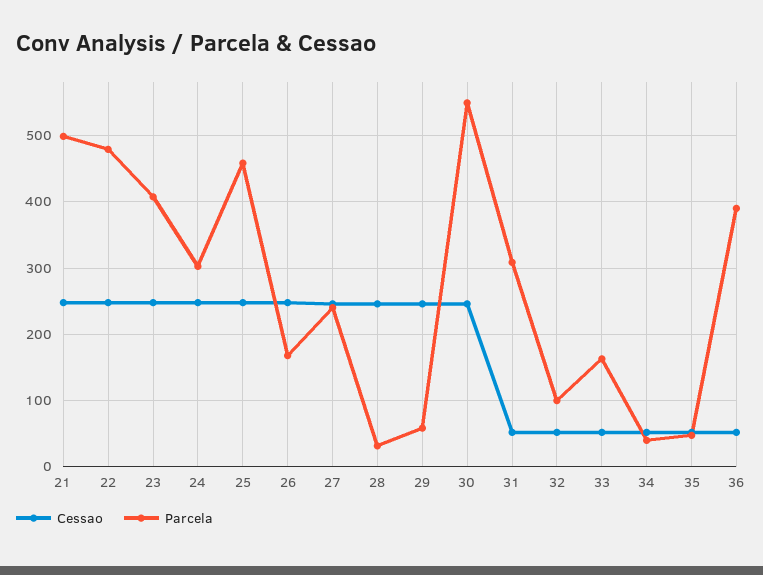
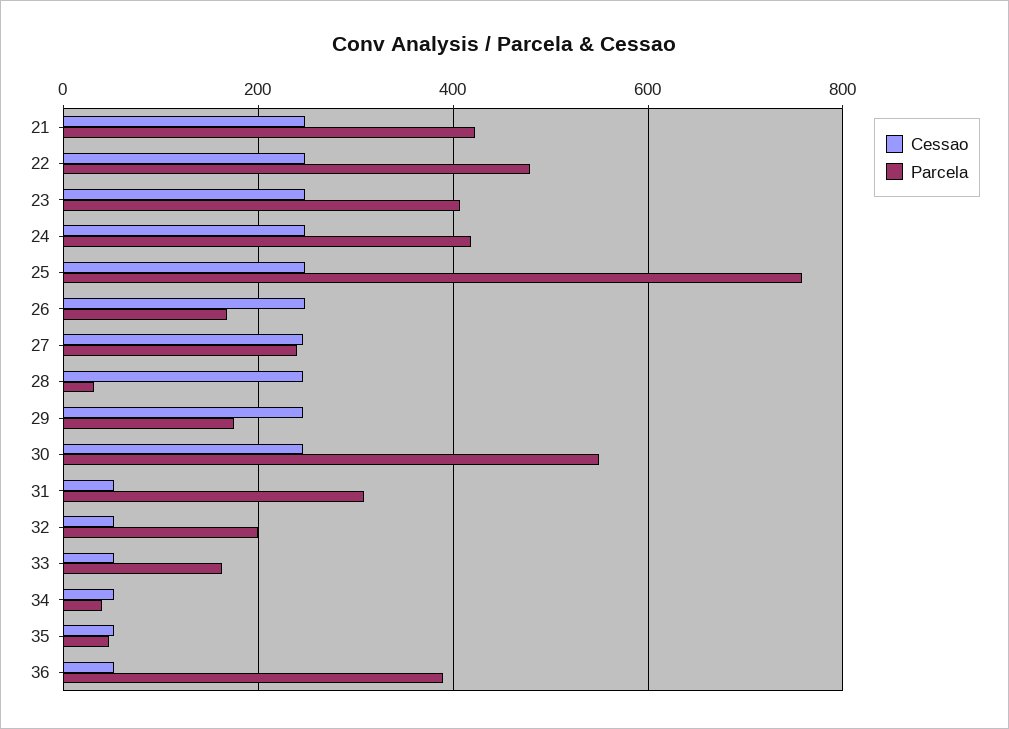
Parcela, 21: 500 -> 420
Parcela, 24: 300 -> 420
Parcela, 25: 460 -> 760
Parcela, 29: 60 -> 180
Parcela, 32: 100 -> 200

